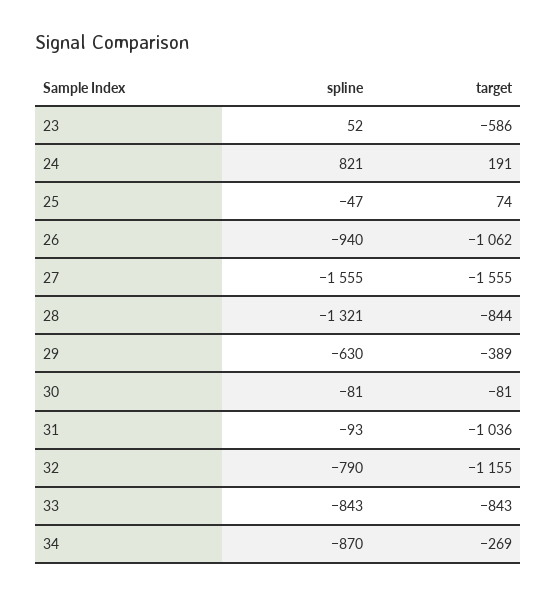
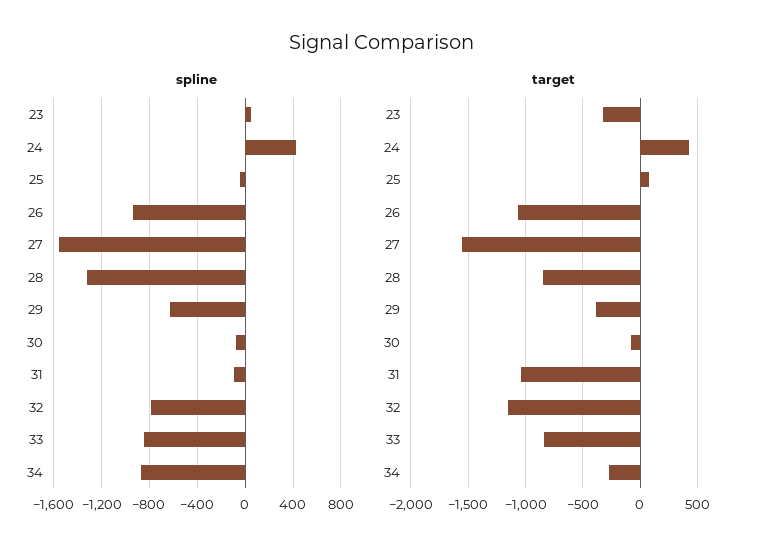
target, 23: -586 -> -300
spline, 24: 821 -> 400
target, 24: 191 -> 400

